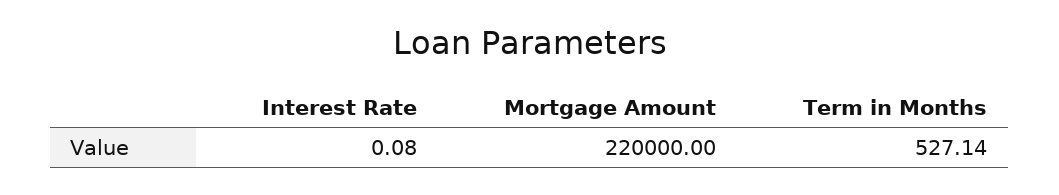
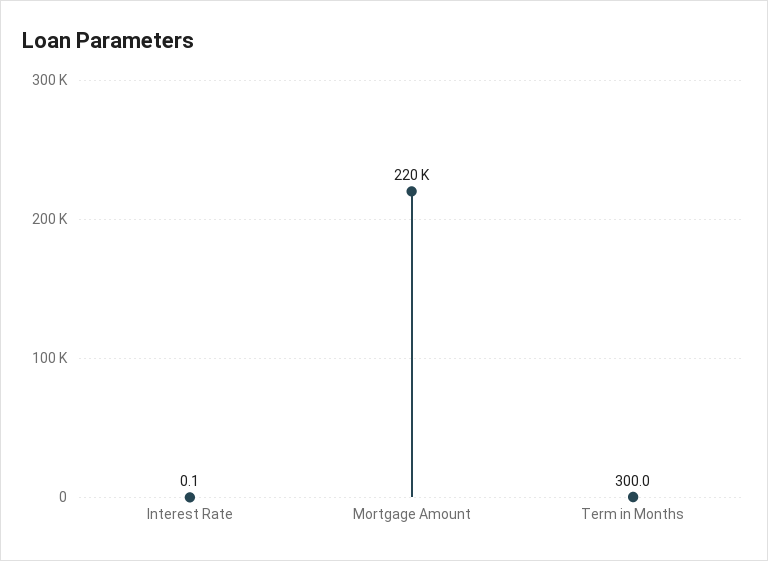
Term in Months: 527.14 -> 300

